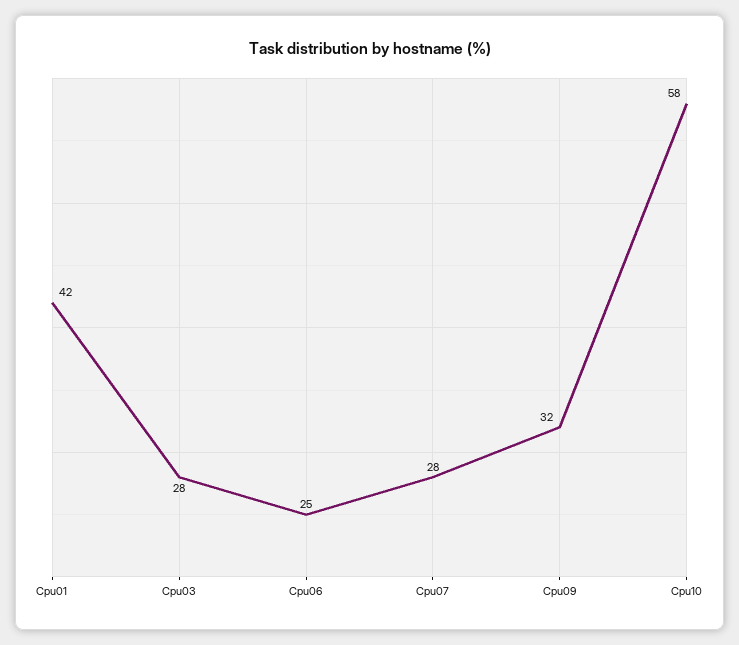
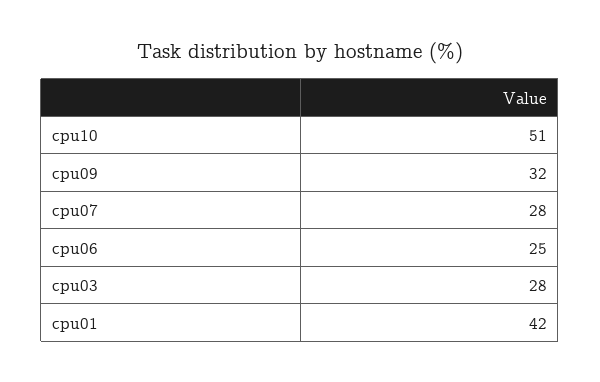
Cpu10: 58 -> 51

